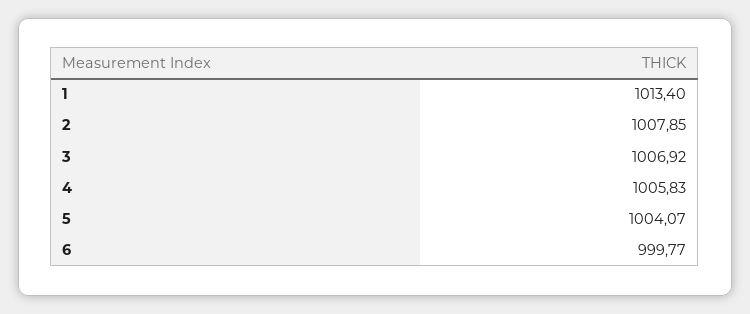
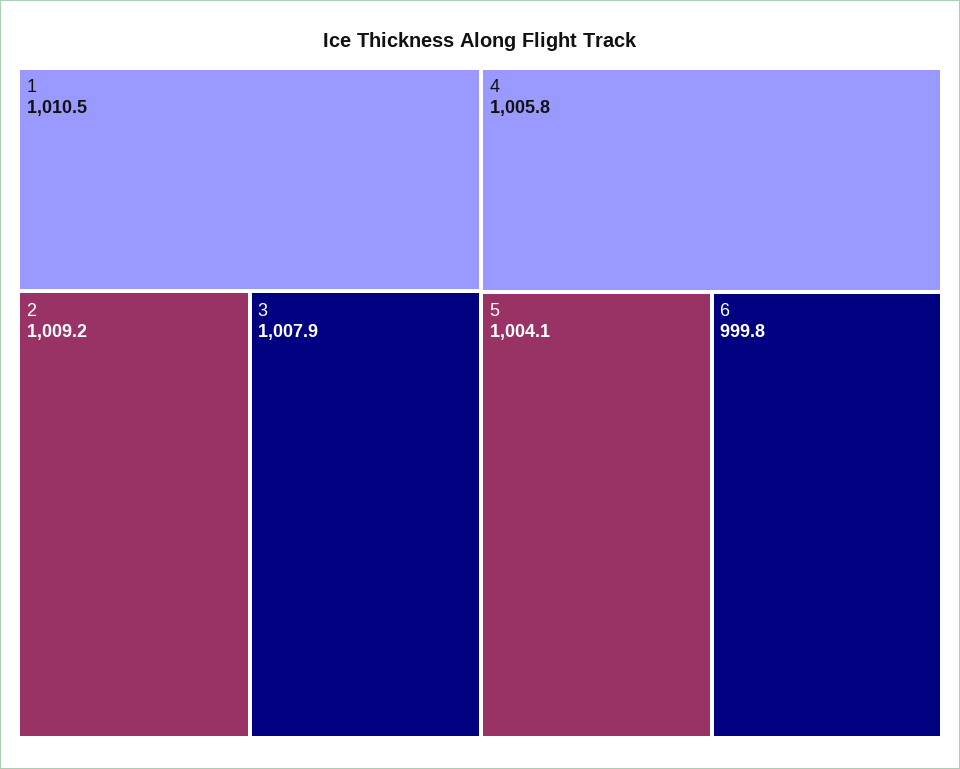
1: 1013.4 -> 1010.5
2: 1007.85 -> 1009.2
3: 1006.92 -> 1007.9

